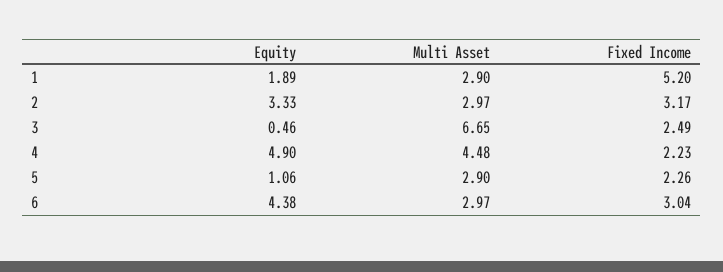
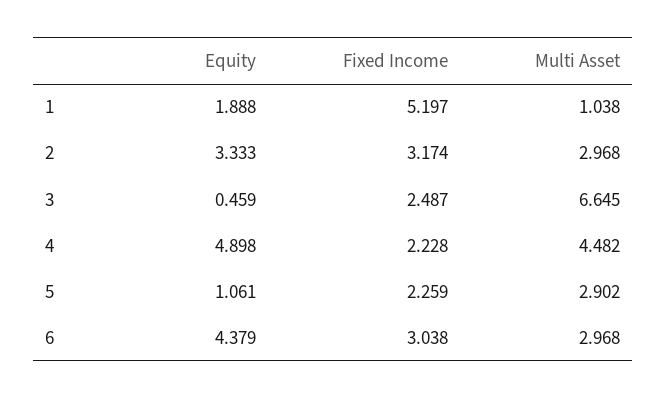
Multi Asset, 1: 2.9 -> 1.038

